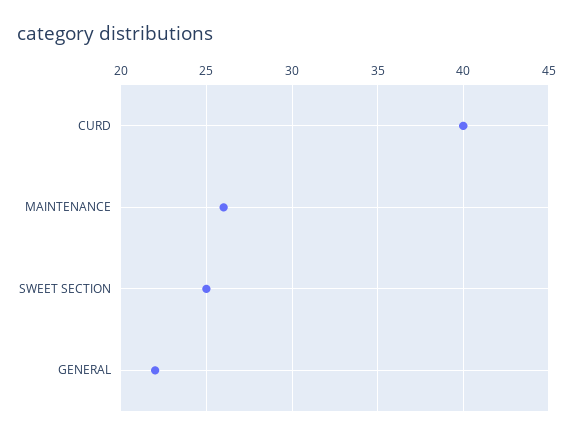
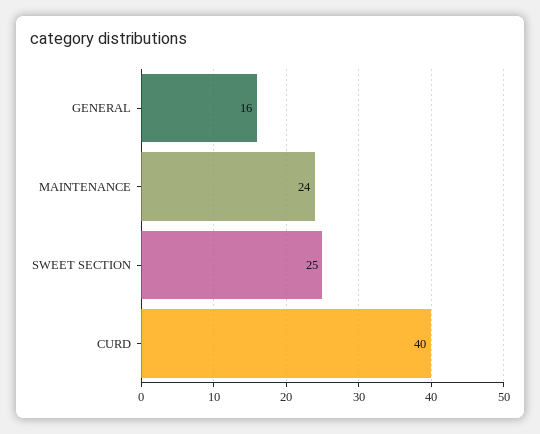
MAINTENANCE: 26 -> 24
GENERAL: 22 -> 16

